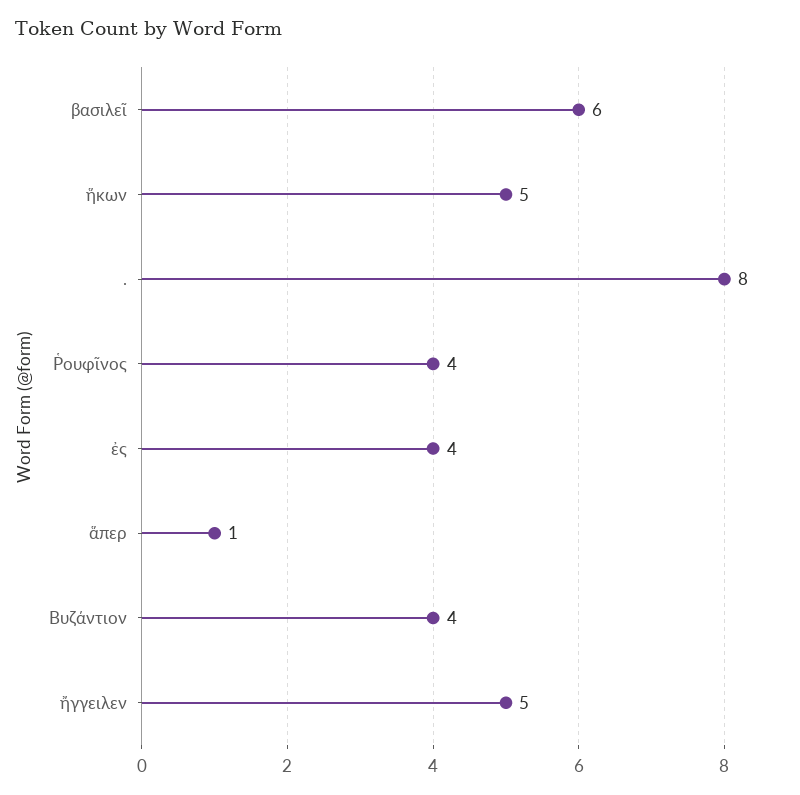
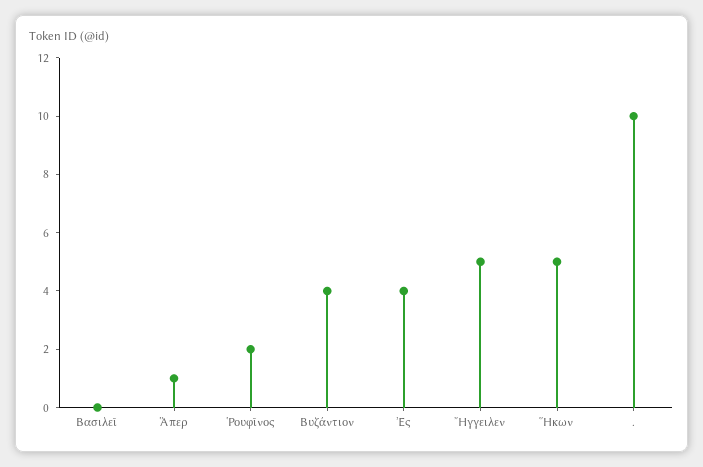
βασιλεῖ: 6 -> 0
.: 8 -> 10
Ῥουφῖνος: 4 -> 2

